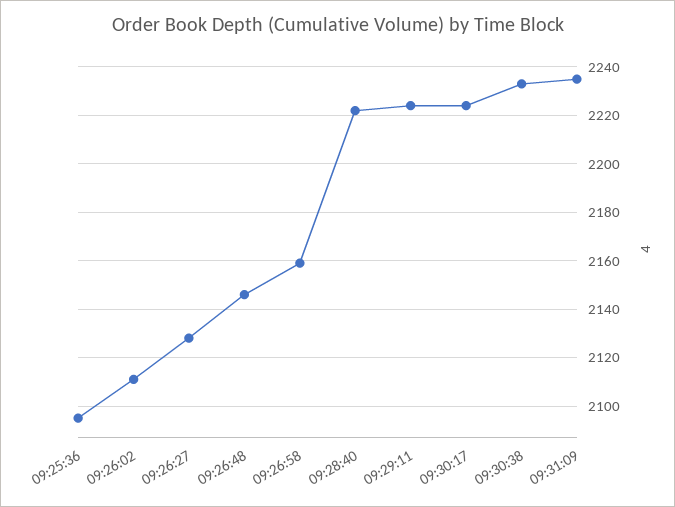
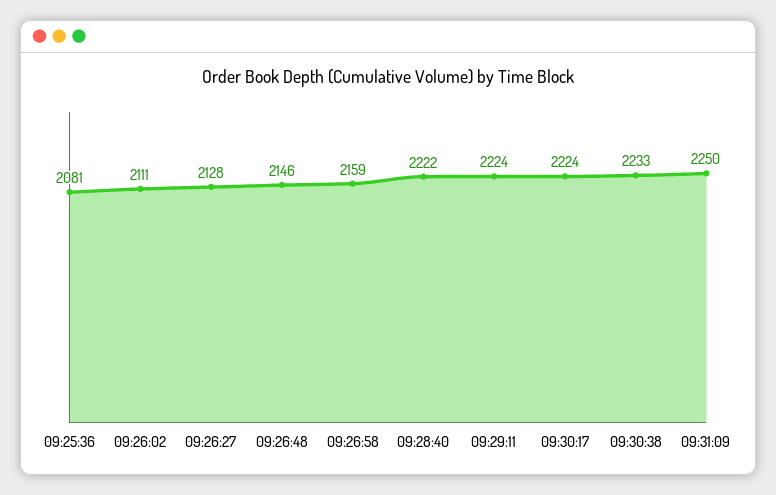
09:25:36: 2095 -> 2081
09:31:09: 2235 -> 2250

